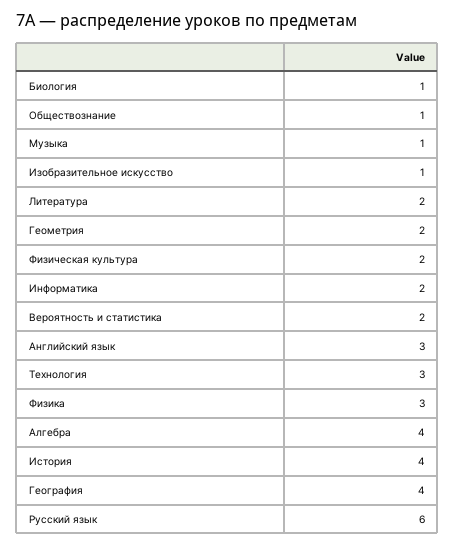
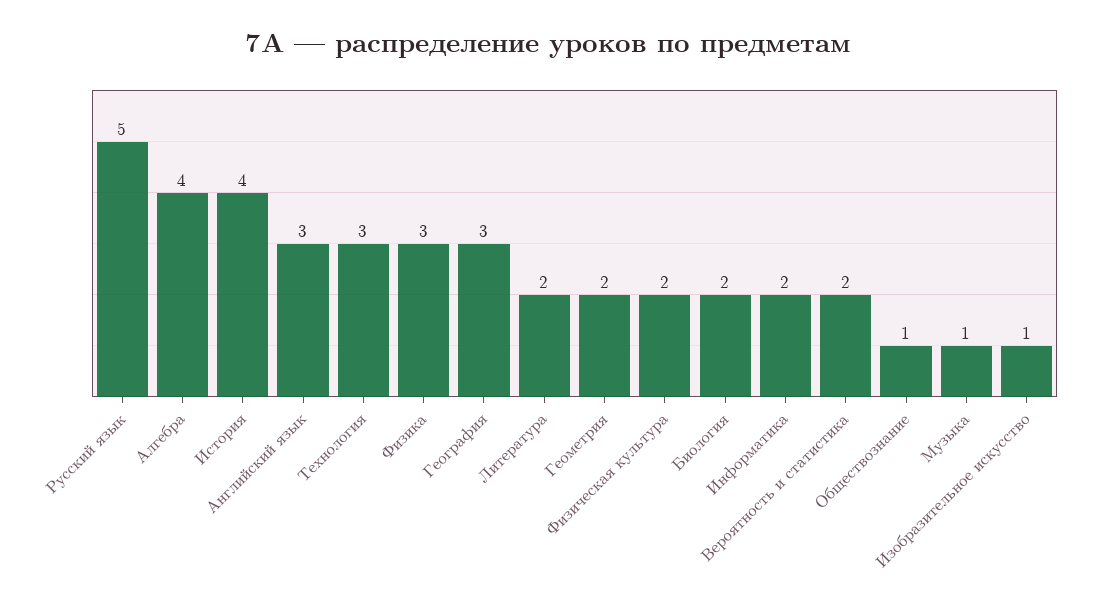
Биология: 1 -> 2
География: 4 -> 3
Русский язык: 6 -> 5

